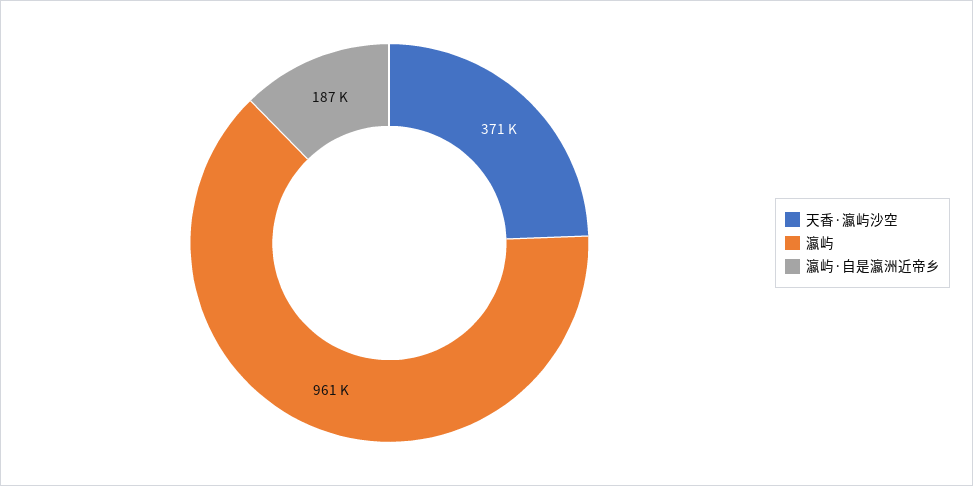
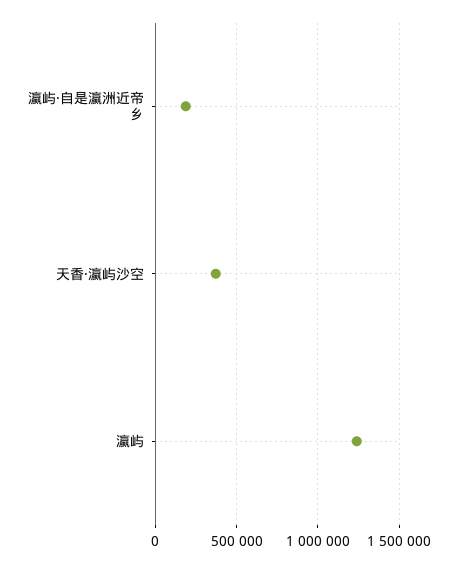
瀛屿: 961000 -> 1250000

